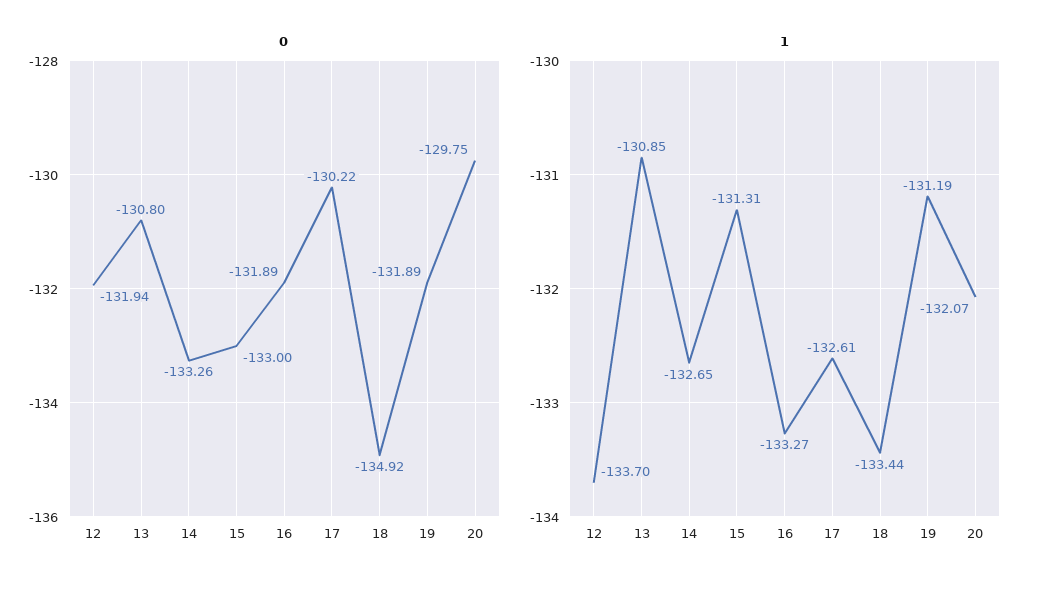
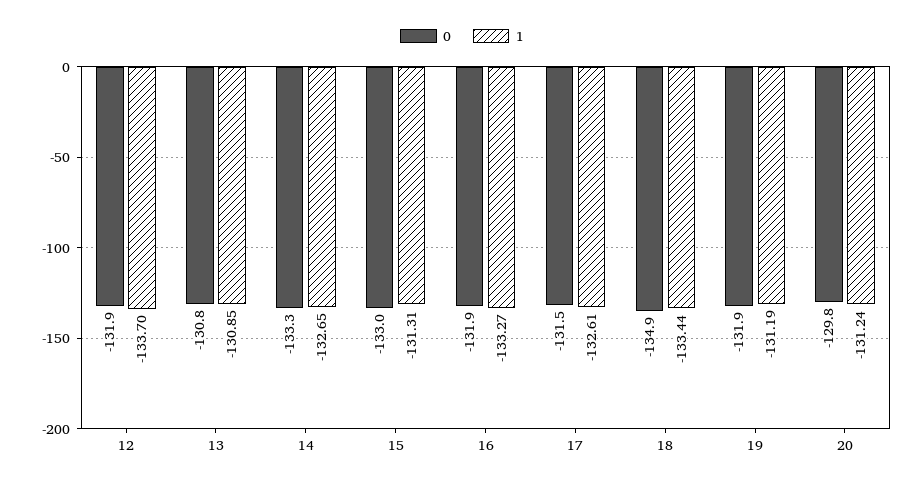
0, 17: -130.22 -> -131.5
1, 20: -132.07 -> -131.24

